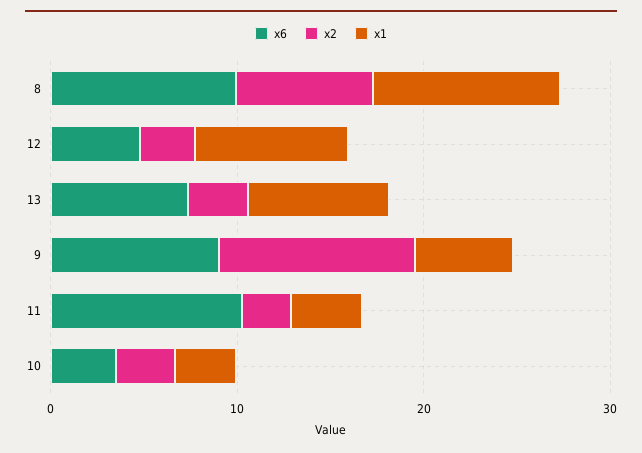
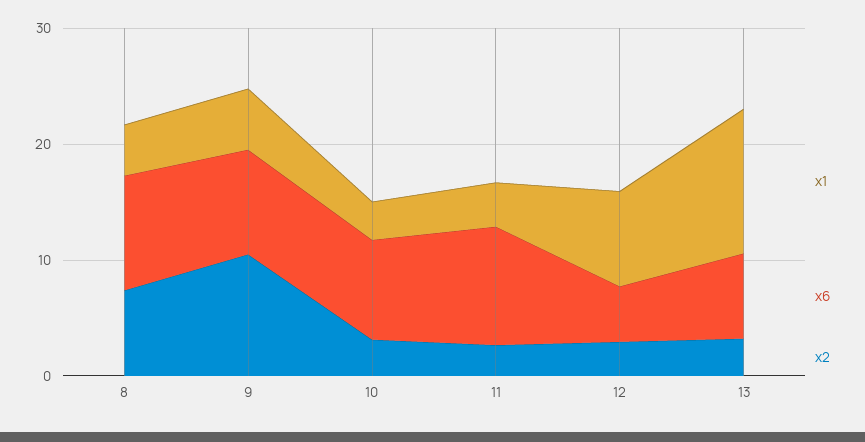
x1, 8: 10 -> 4
x1, 13: 8 -> 12
x6, 10: 4 -> 8

